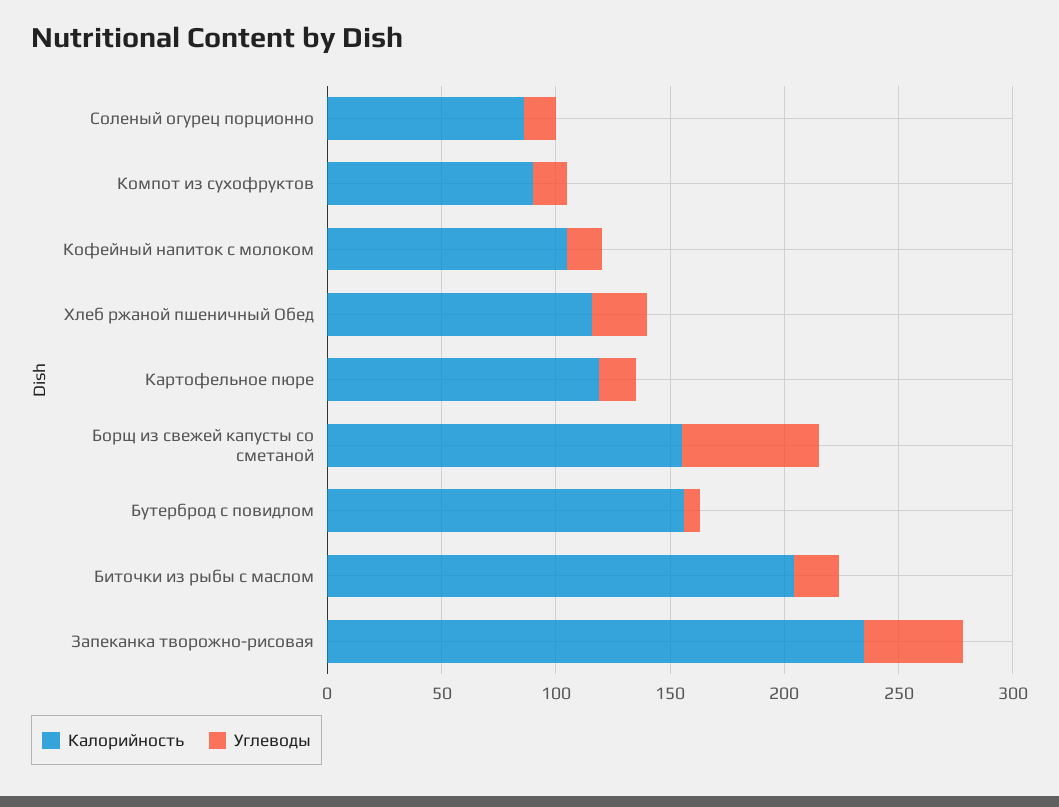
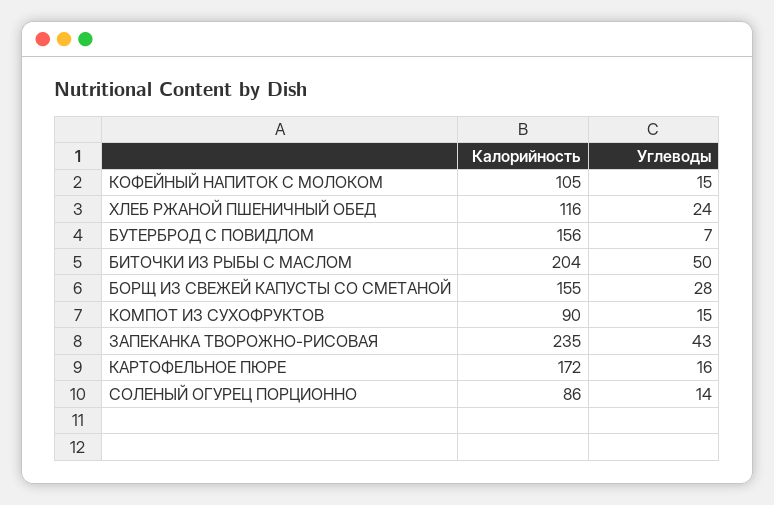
Калорийность, Картофельное пюре: 120 -> 172
Углеводы, Борщ из свежей капусты со сметаной: 60 -> 28
Углеводы, Биточки из рыбы с маслом: 20 -> 50

